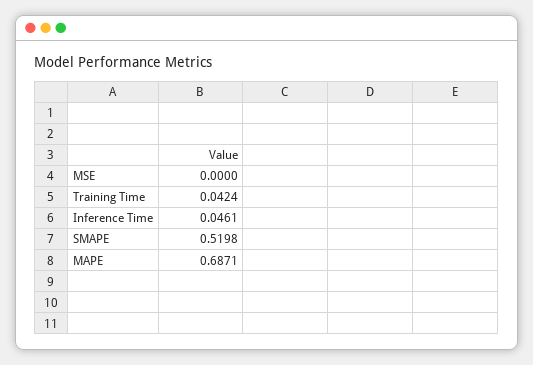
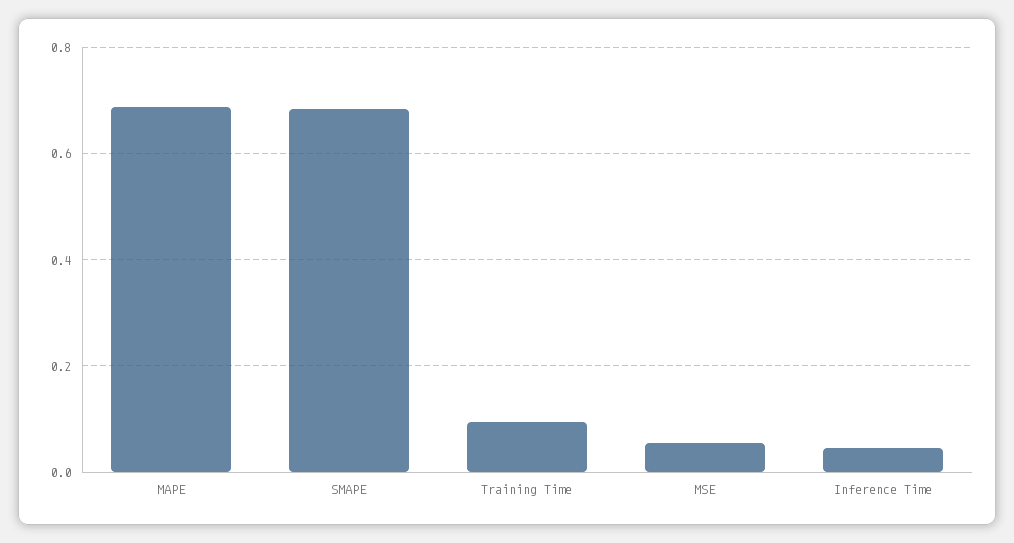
MSE: 0 -> 0.06
Training Time: 0.0424 -> 0.1
SMAPE: 0.5198 -> 0.68

